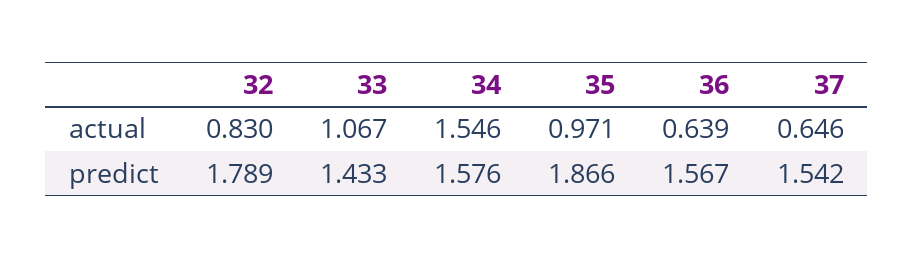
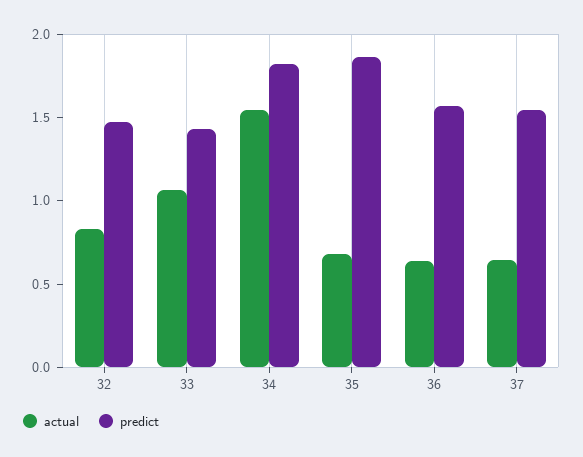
actual, 35: 0.971 -> 0.7
predict, 32: 1.789 -> 1.5
predict, 34: 1.576 -> 1.8

